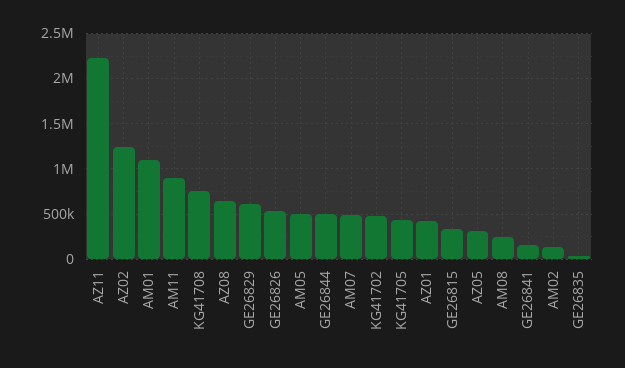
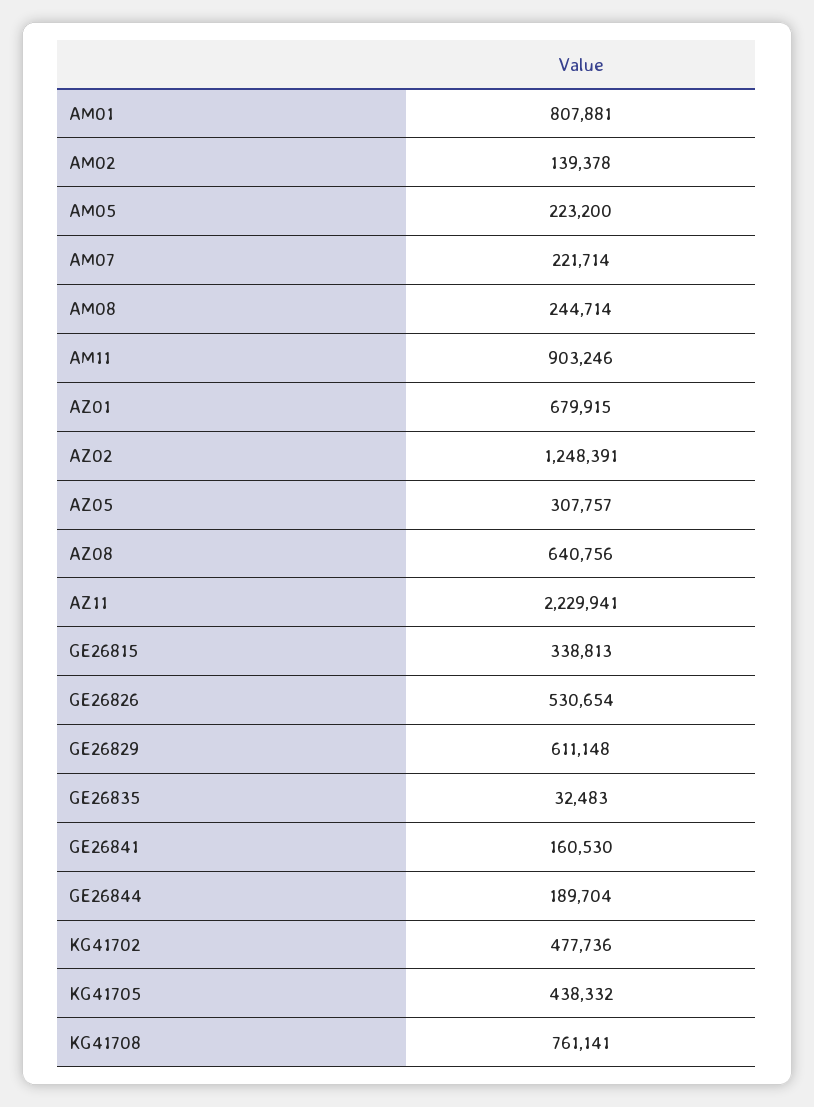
AM01: 1100000 -> 807881
AM05: 500000 -> 223200
GE26844: 500000 -> 189704
AM07: 500000 -> 221714
AZ01: 400000 -> 679915

